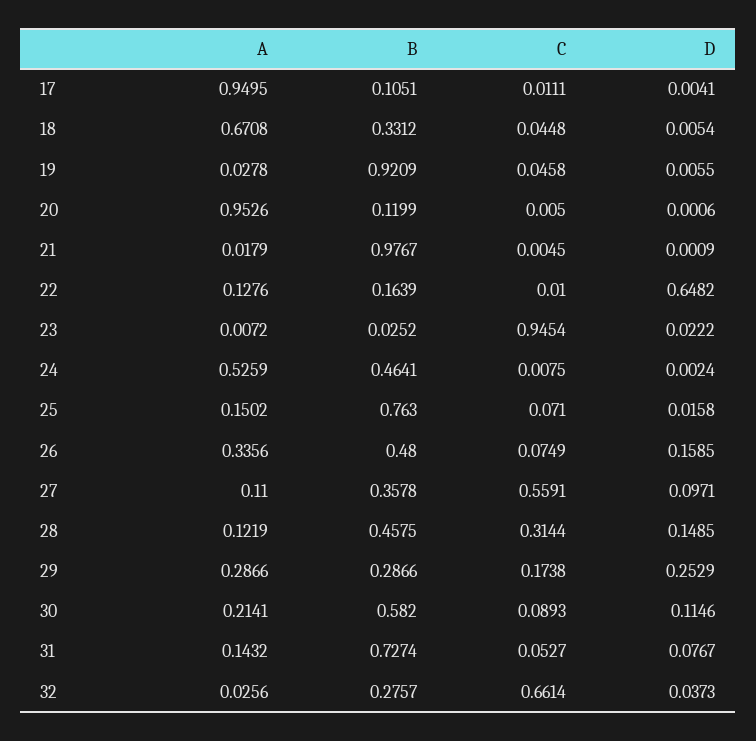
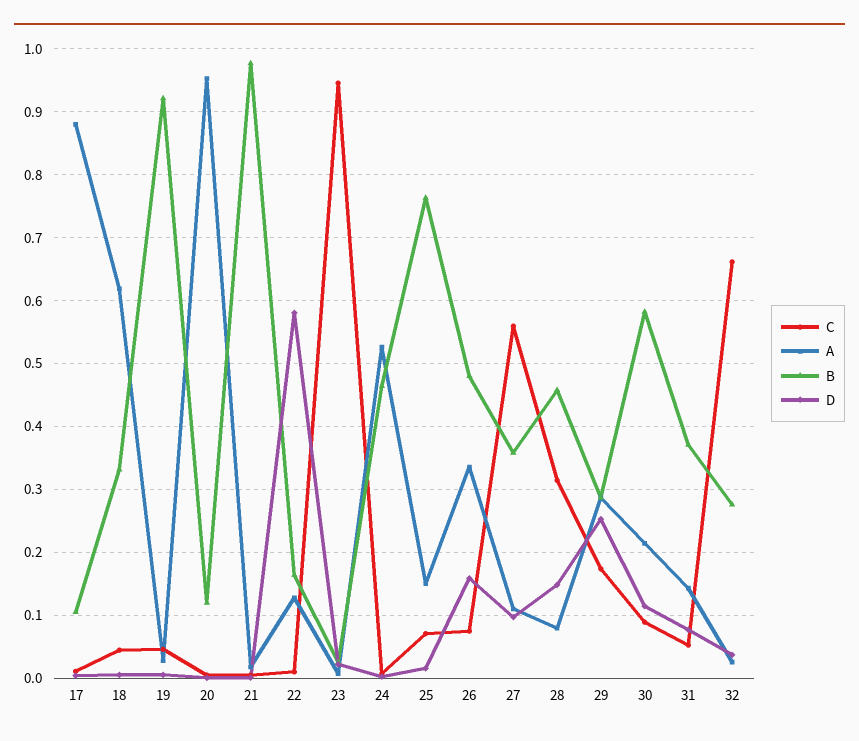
A, 17: 0.9495 -> 0.88
A, 18: 0.6708 -> 0.62
D, 22: 0.6482 -> 0.58
A, 28: 0.1219 -> 0.08
B, 31: 0.7274 -> 0.37

